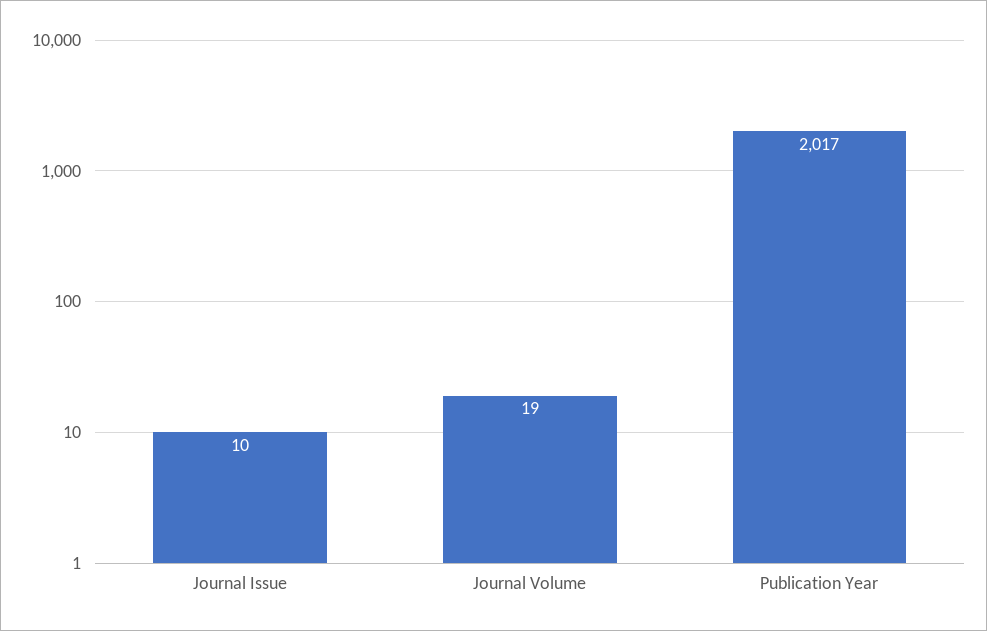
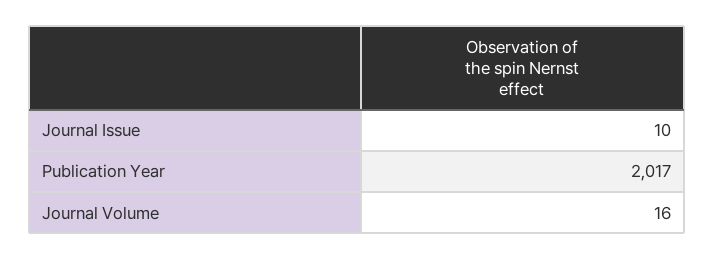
Journal Volume: 19 -> 16

